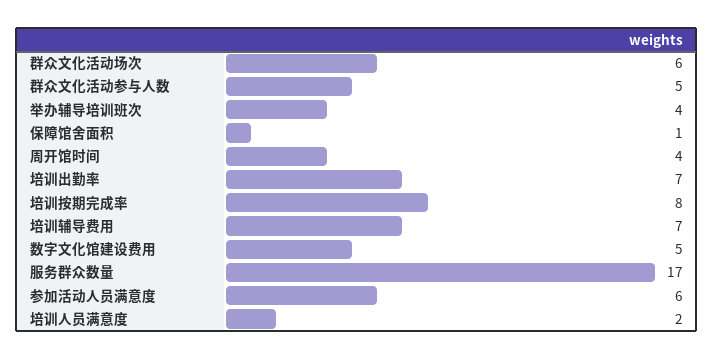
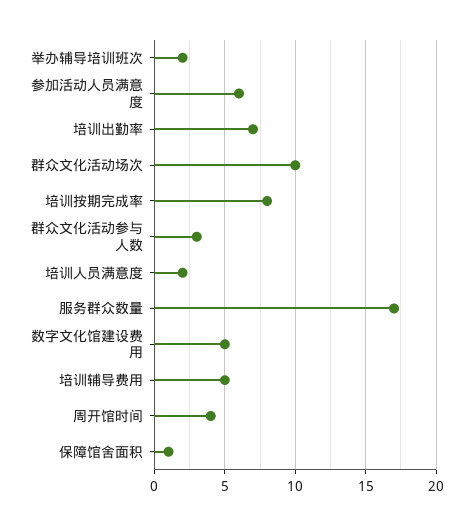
群众文化活动场次: 6 -> 10
群众文化活动参与人数: 5 -> 3
举办辅导培训班次: 4 -> 2
培训辅导费用: 7 -> 5

